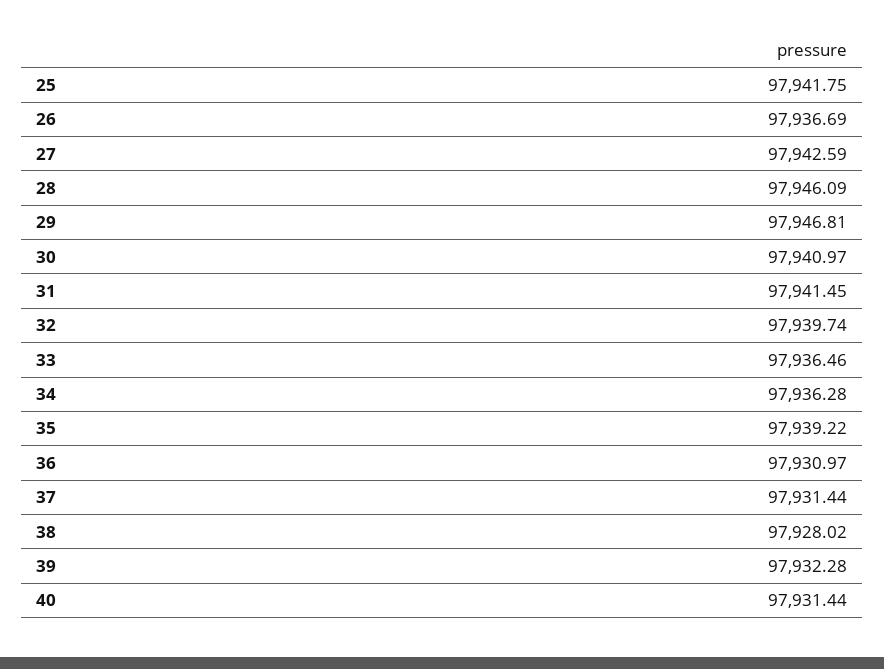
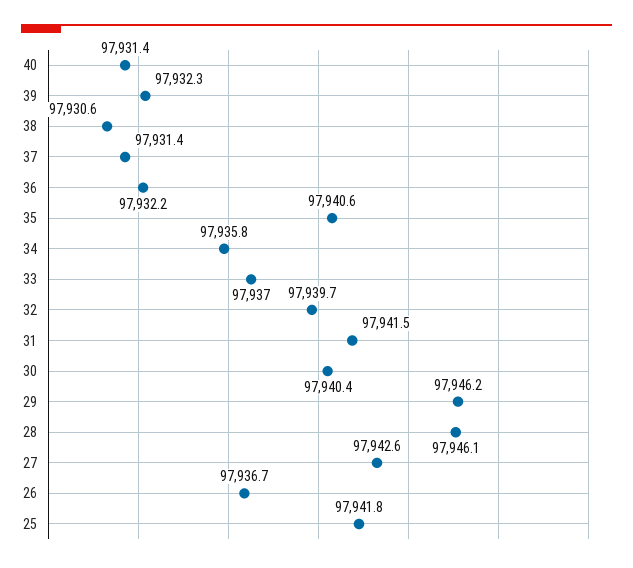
29: 97946.81 -> 97946.2
30: 97940.97 -> 97940.4
33: 97936.46 -> 97937
34: 97936.28 -> 97935.8
35: 97939.22 -> 97940.6
36: 97930.97 -> 97932.2
38: 97928.02 -> 97930.6

